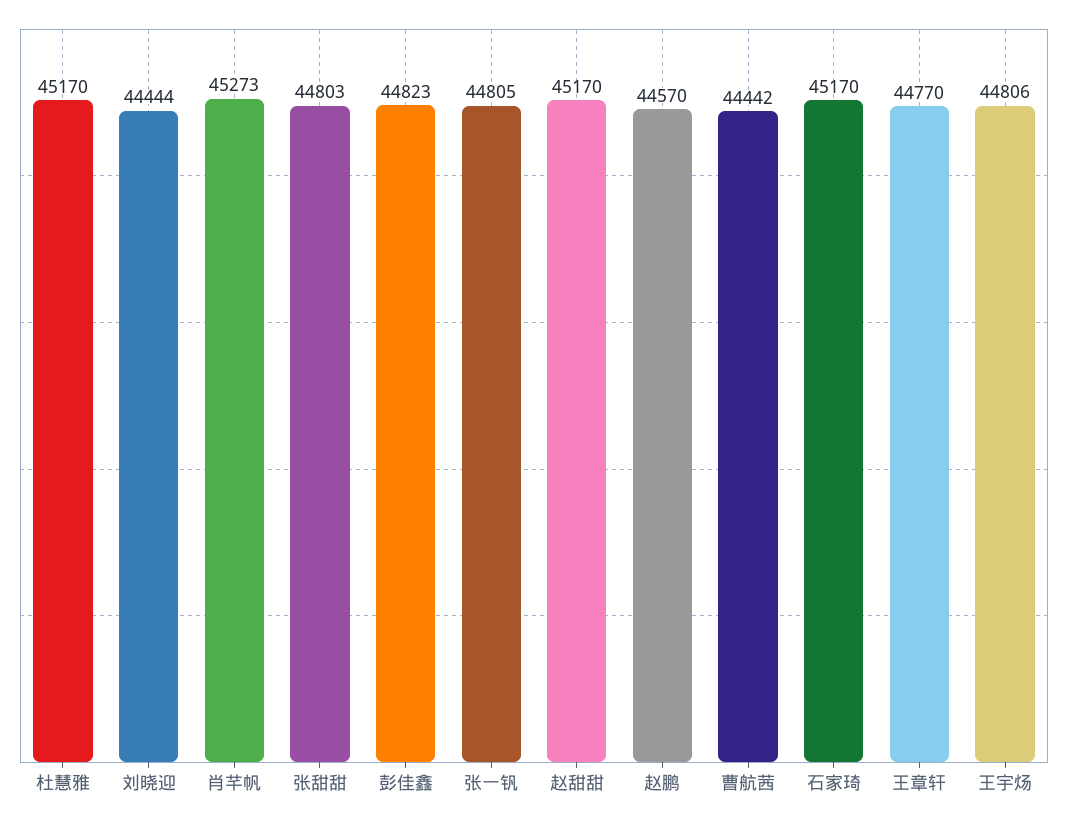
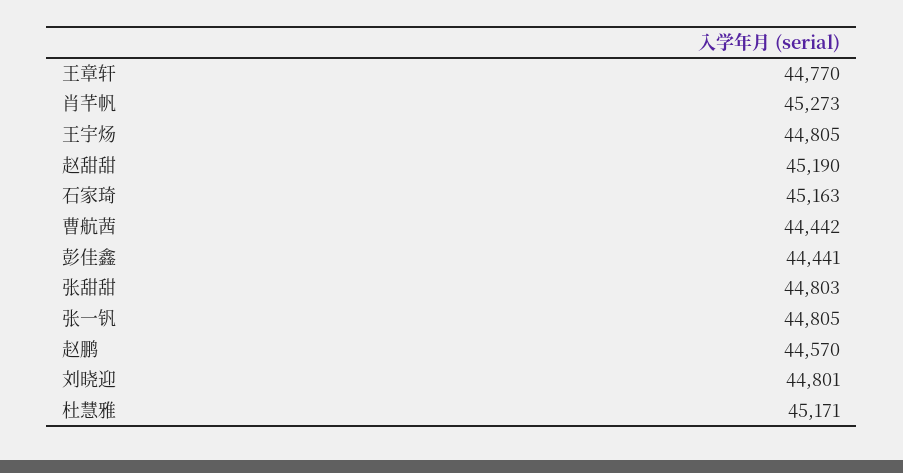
杜慧雅: 45170 -> 45171
刘晓迎: 44444 -> 44801
彭佳鑫: 44823 -> 44441
赵甜甜: 45170 -> 45190
石家琦: 45170 -> 45163
王宇炀: 44806 -> 44805

